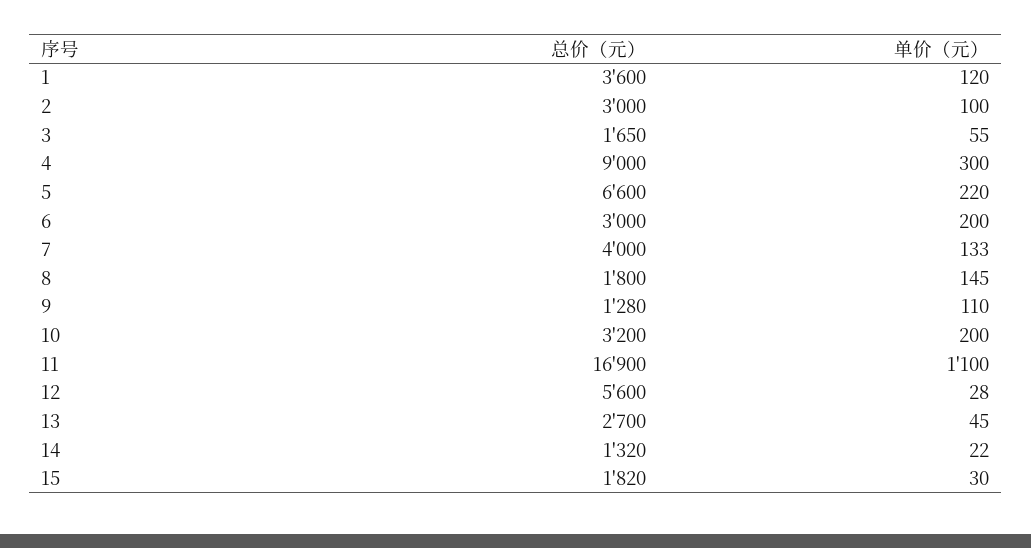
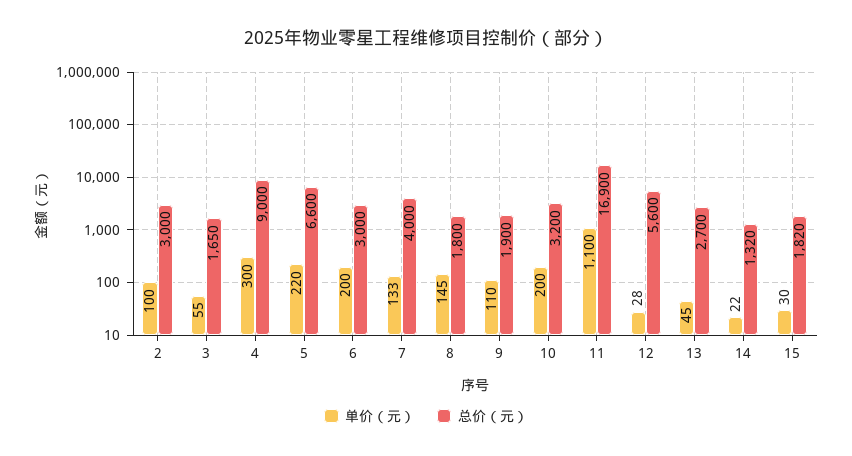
总价（元）, 1: 3600 -> none
单价（元）, 1: 120 -> none
总价（元）, 9: 1280 -> 1900

